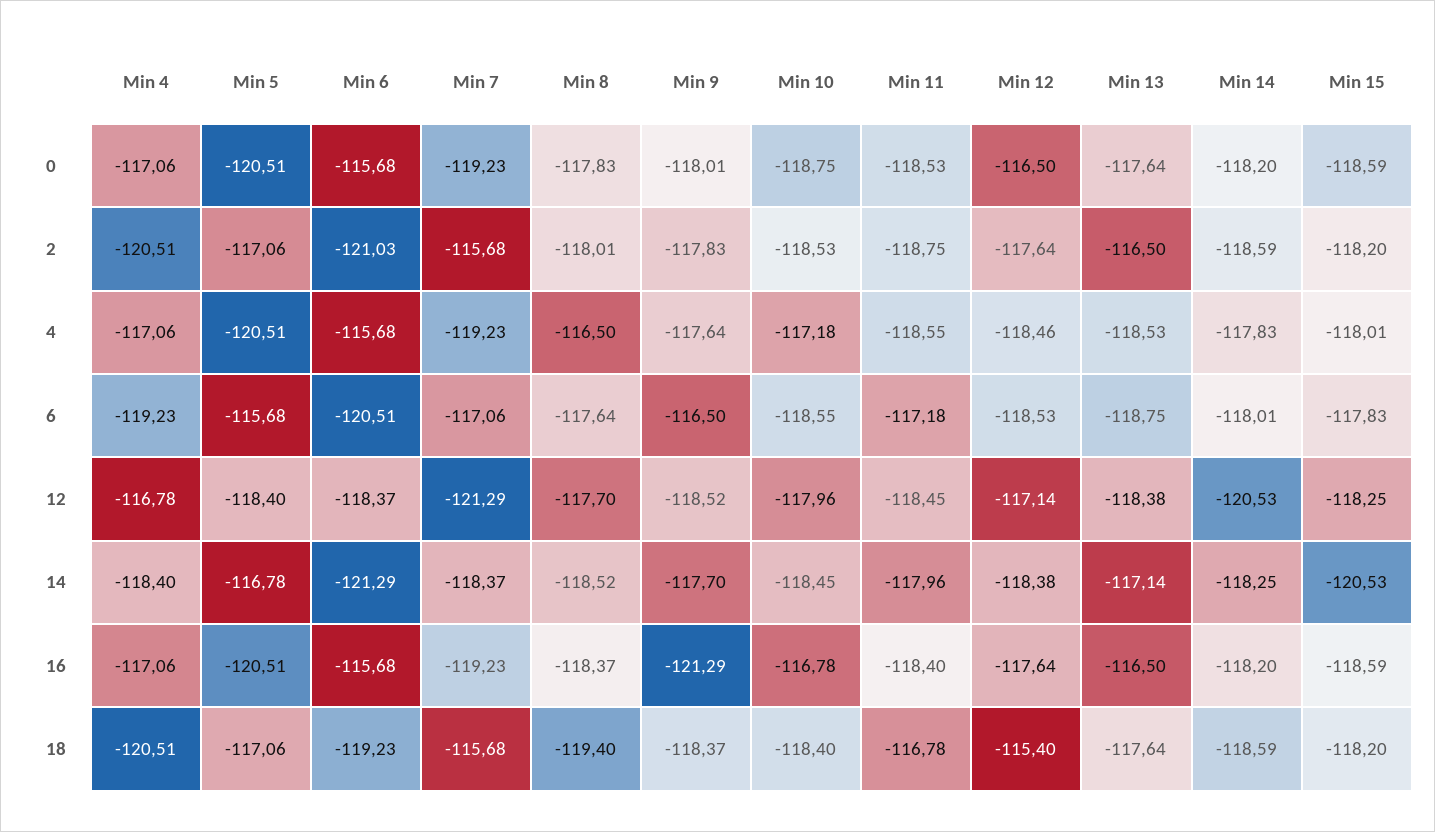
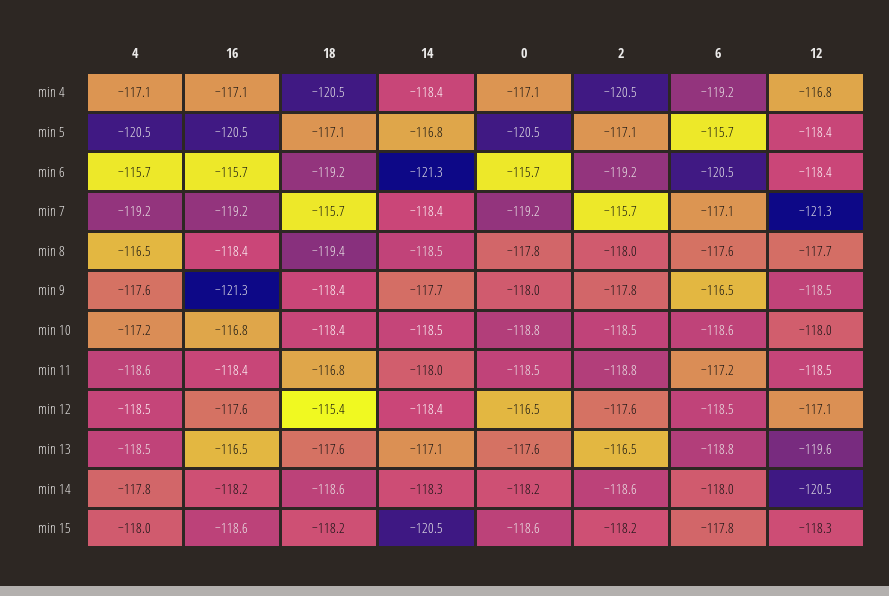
Min 6, 2: -121.03 -> -119.2
Min 13, 12: -118.38 -> -119.6

